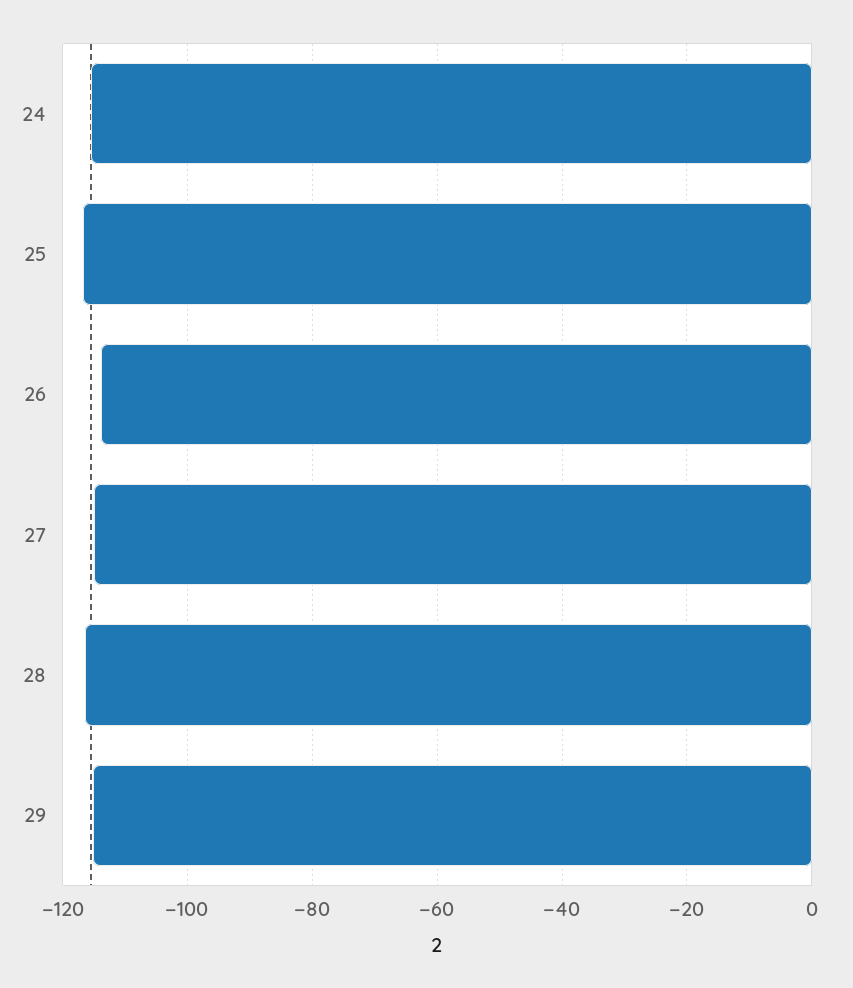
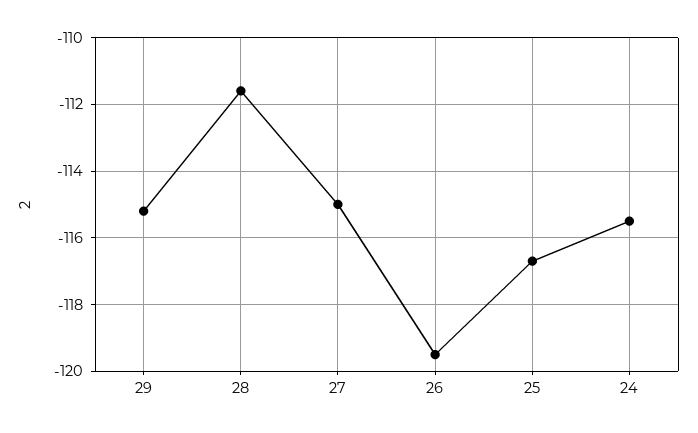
26: -114 -> -119.5
28: -116 -> -111.5

